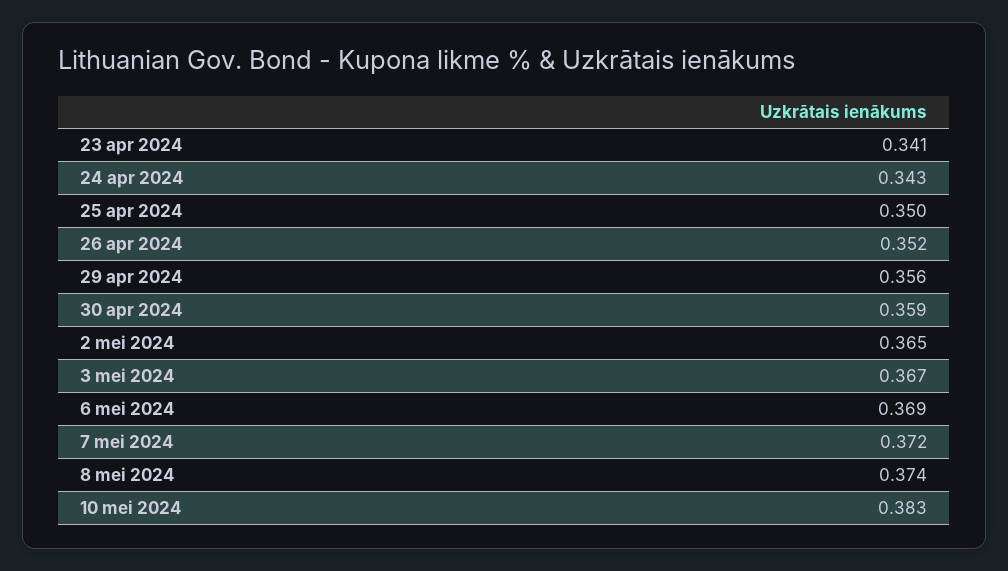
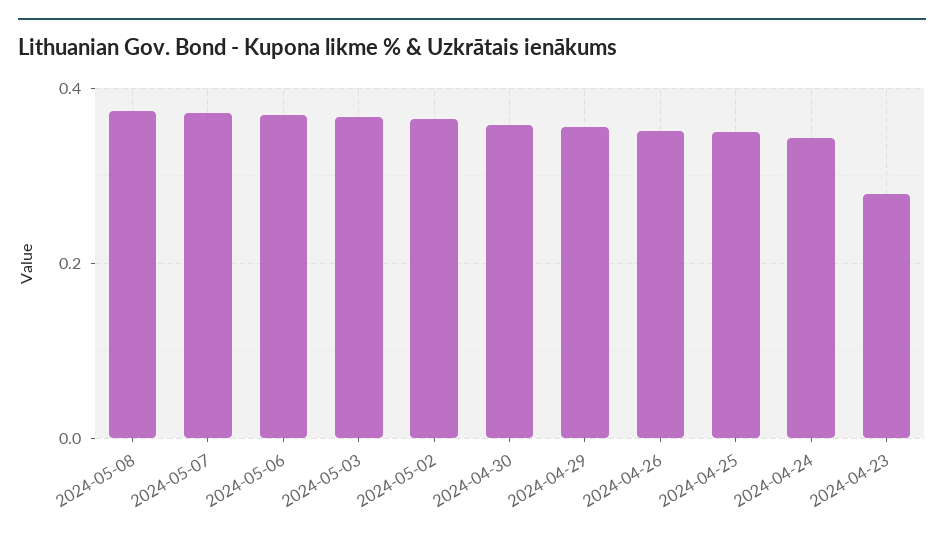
23 apr 2024: 0.341 -> 0.28
10 mei 2024: 0.383 -> none

